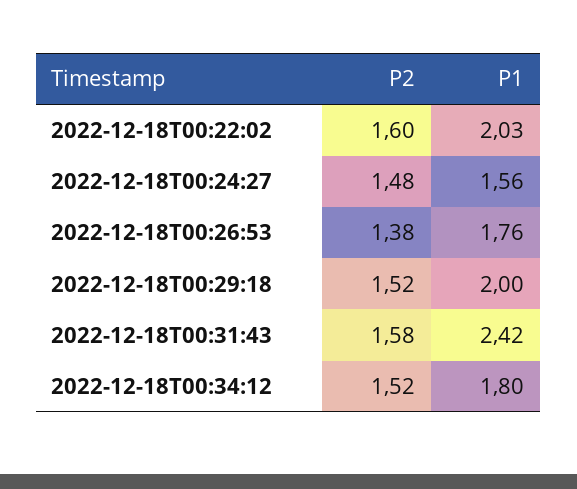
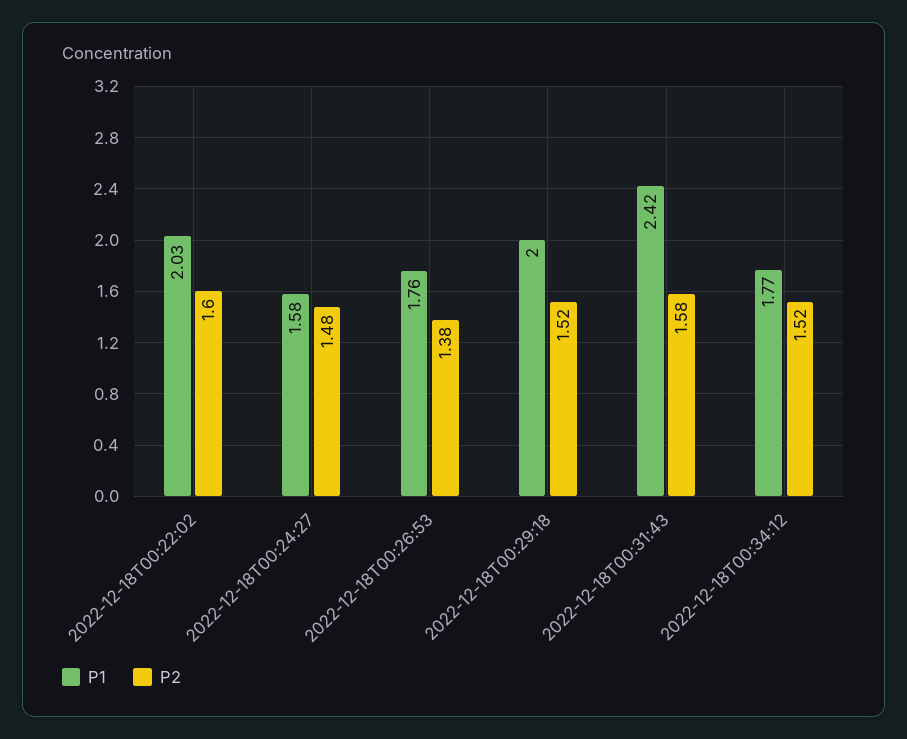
P1, 2022-12-18T00:24:27: 1.56 -> 1.58
P1, 2022-12-18T00:34:12: 1.8 -> 1.77

